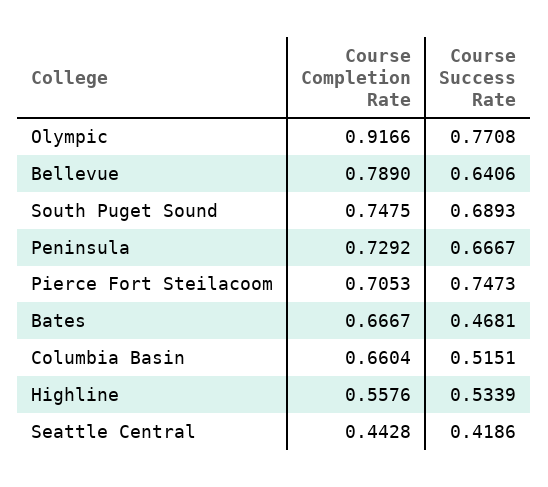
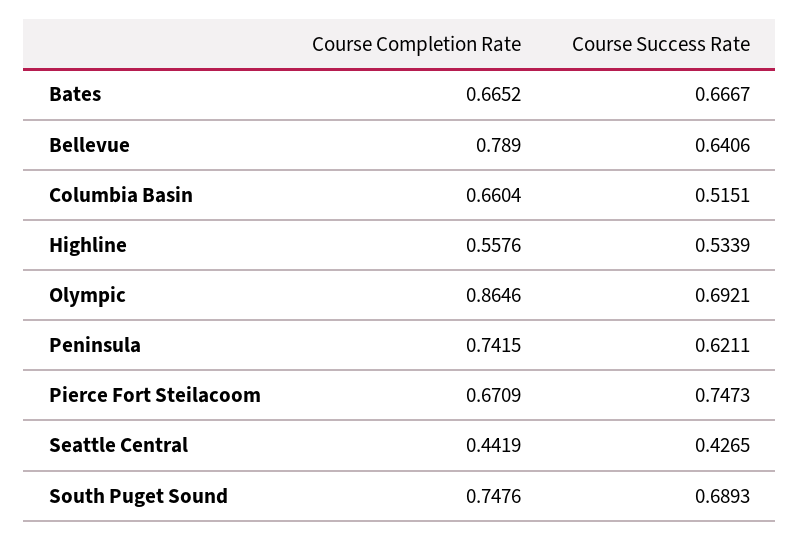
Course Completion Rate, Olympic: 0.9166 -> 0.8646
Course Success Rate, Olympic: 0.7708 -> 0.6921
Course Completion Rate, South Puget Sound: 0.7475 -> 0.7476
Course Completion Rate, Peninsula: 0.7292 -> 0.7415
Course Success Rate, Peninsula: 0.6667 -> 0.6211
Course Completion Rate, Pierce Fort Steilacoom: 0.7053 -> 0.6709
Course Completion Rate, Bates: 0.6667 -> 0.6652
Course Success Rate, Bates: 0.4681 -> 0.6667
Course Completion Rate, Seattle Central: 0.4428 -> 0.4419
Course Success Rate, Seattle Central: 0.4186 -> 0.4265

